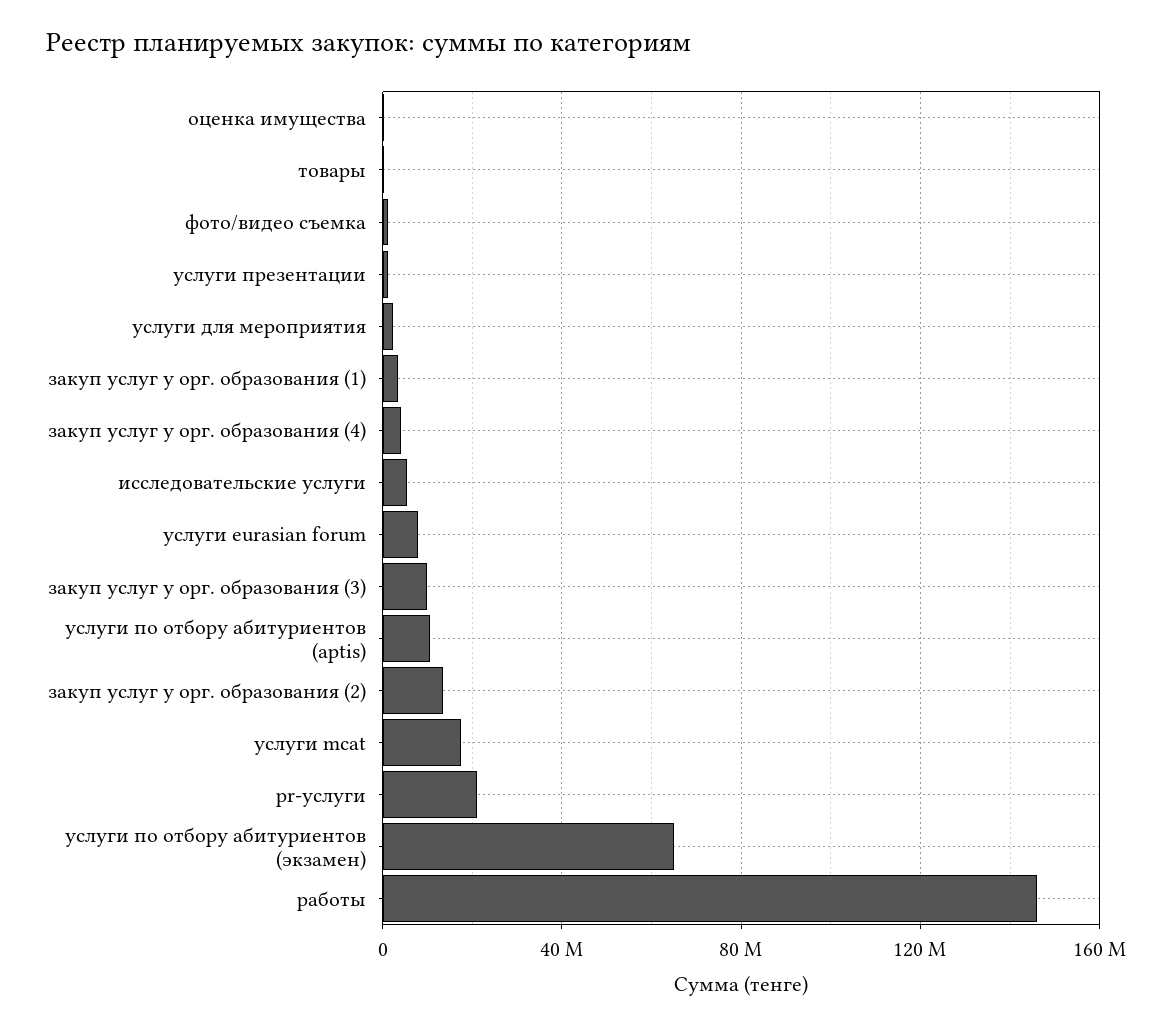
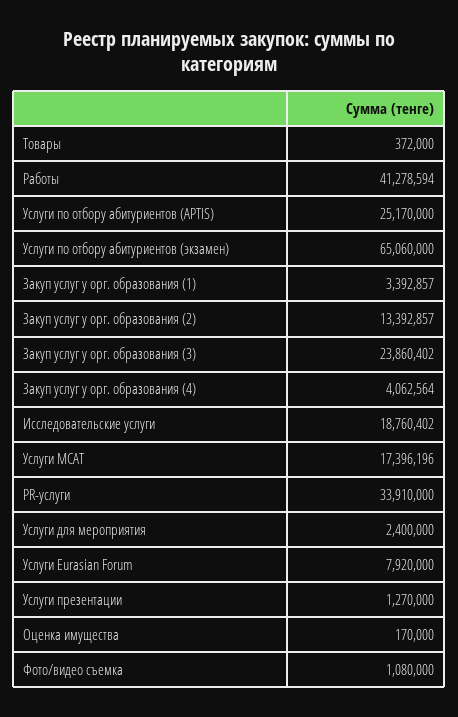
исследовательские услуги: 5000000 -> 18760402
закуп услуг у орг. образования (3): 10000000 -> 23860402
услуги по отбору абитуриентов (aptis): 10000000 -> 25170000
pr-услуги: 20000000 -> 33910000
работы: 145000000 -> 41278594

